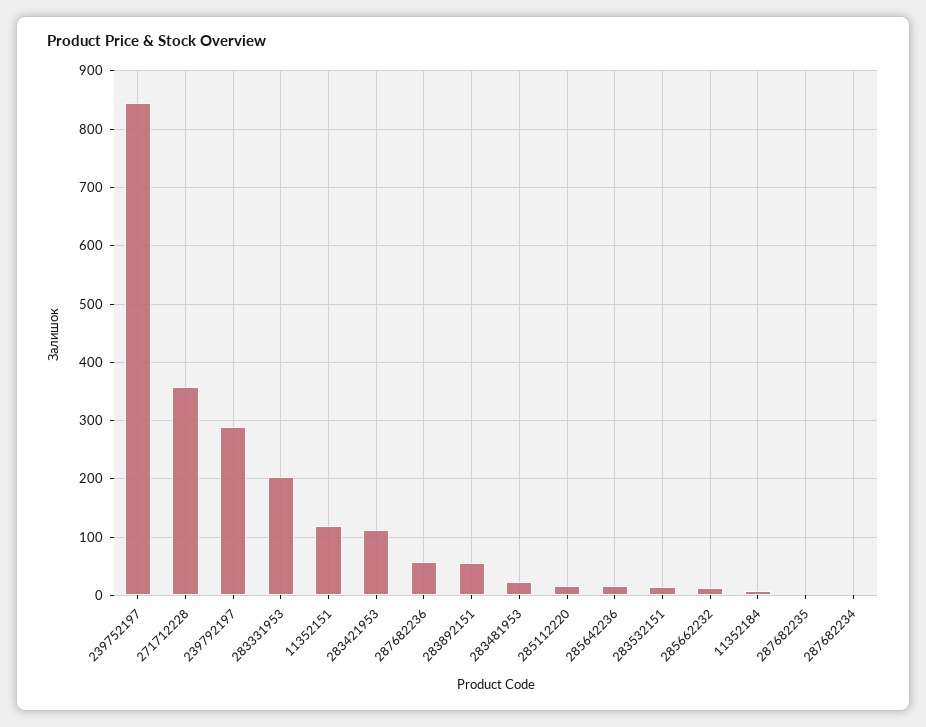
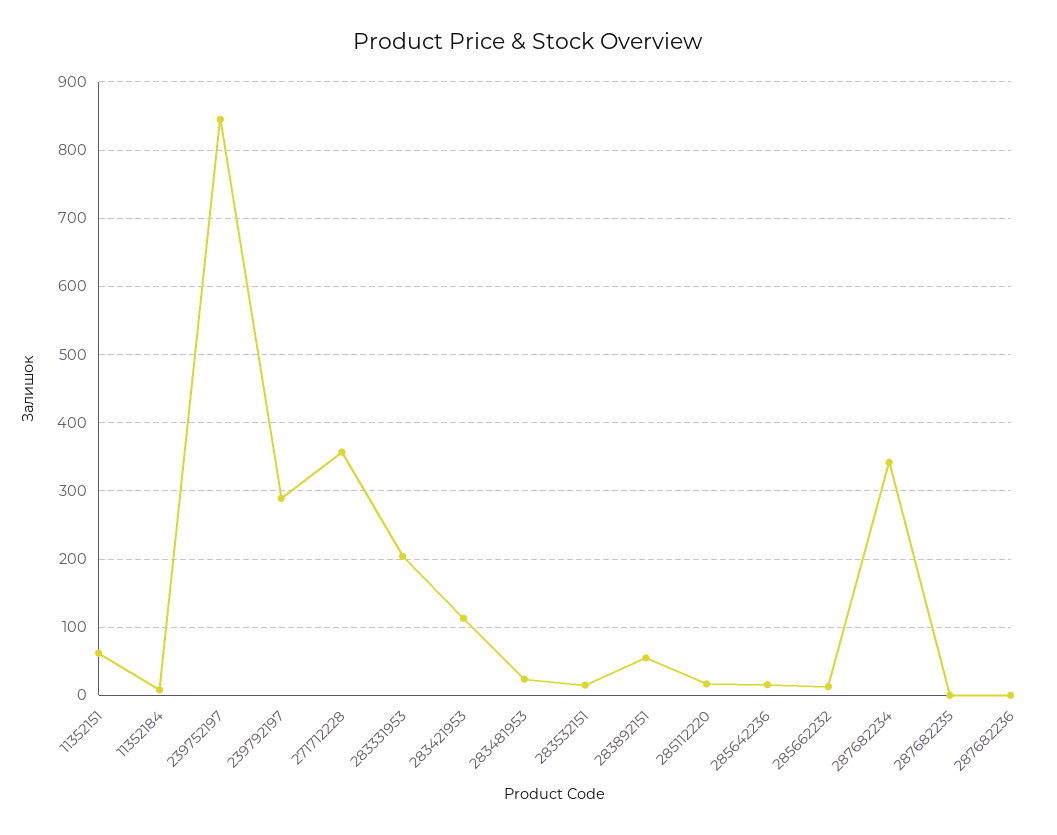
11352151: 120 -> 60
287682236: 60 -> 0
287682234: 0 -> 340

